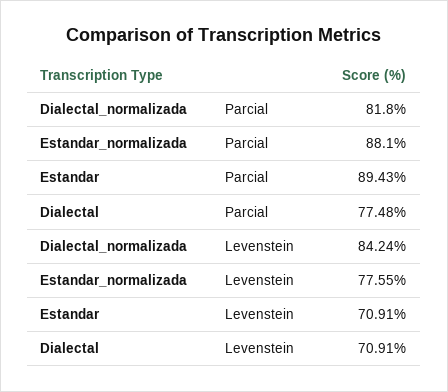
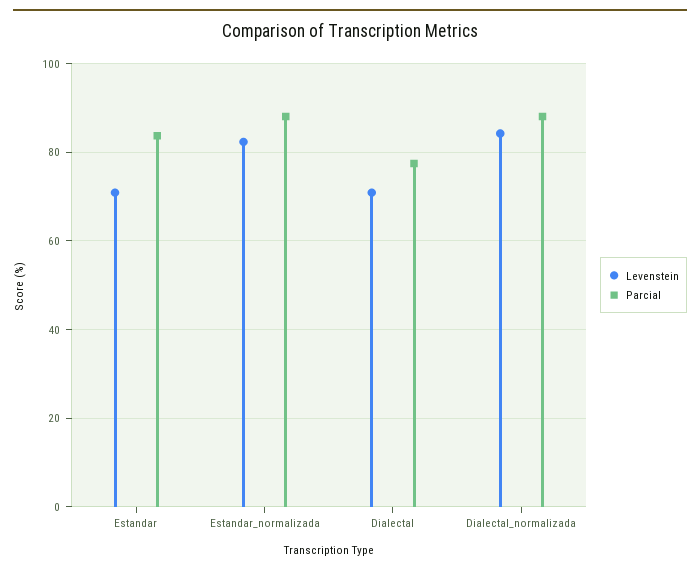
Parcial, Dialectal_normalizada: 81.8 -> 88
Parcial, Estandar: 89.43 -> 84
Levenstein, Estandar_normalizada: 77.55 -> 82

